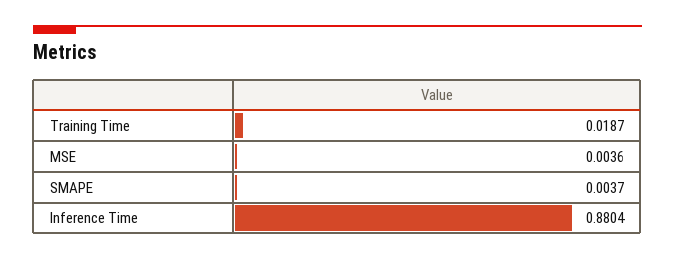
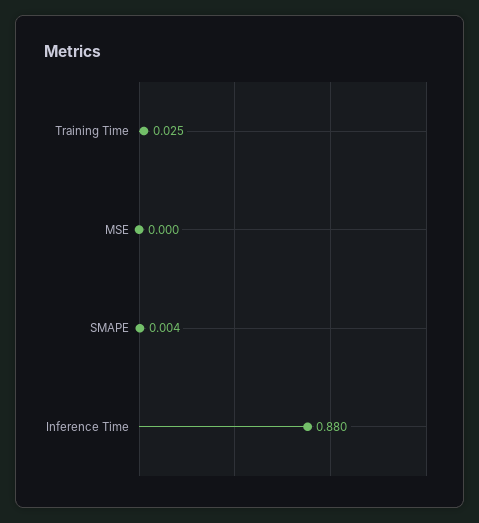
Training Time: 0.0187 -> 0.025
MSE: 0.0036 -> 0

